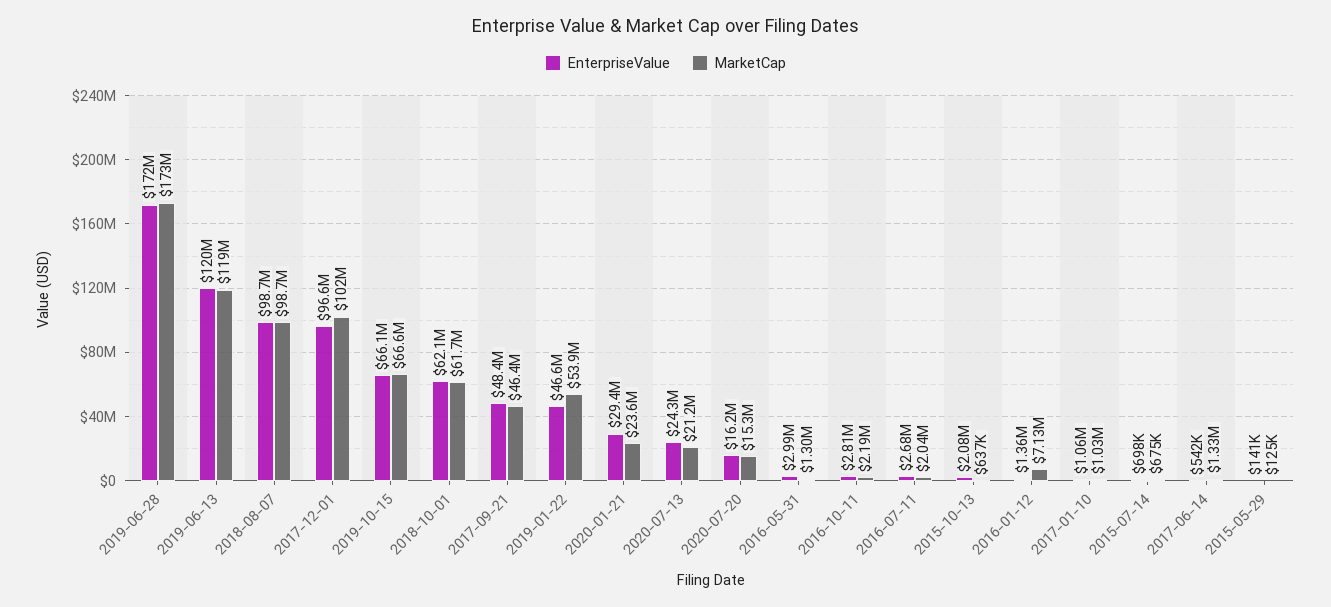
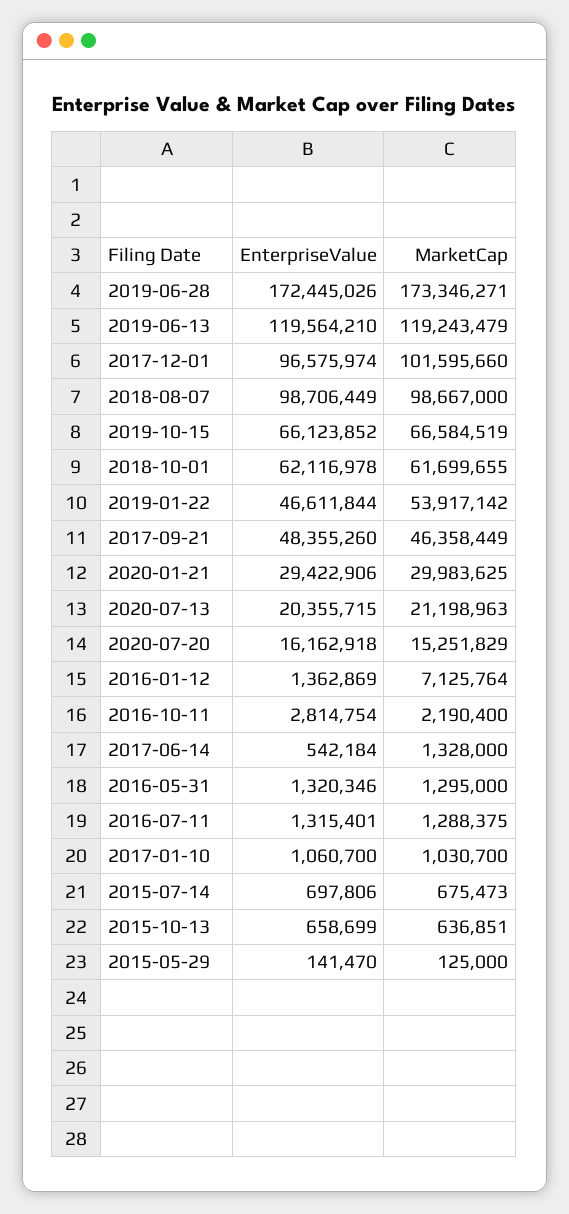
MarketCap, 2020-01-21: 23600000 -> 29983625
EnterpriseValue, 2020-07-13: 24300000 -> 20355715
EnterpriseValue, 2016-05-31: 2990000 -> 1320346
EnterpriseValue, 2016-07-11: 2680000 -> 1315401
MarketCap, 2016-07-11: 2040000 -> 1288375
EnterpriseValue, 2015-10-13: 2080000 -> 658699

